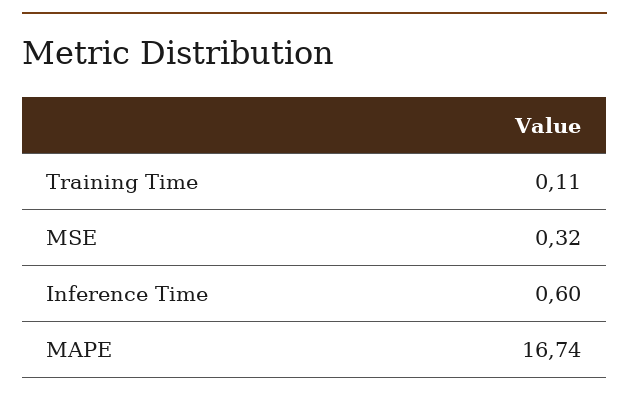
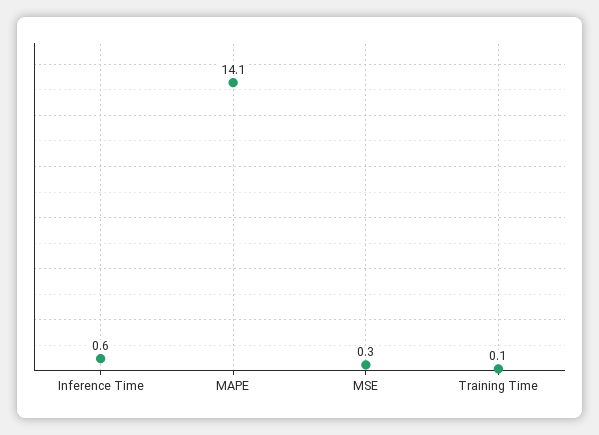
MAPE: 16.74 -> 14.1

